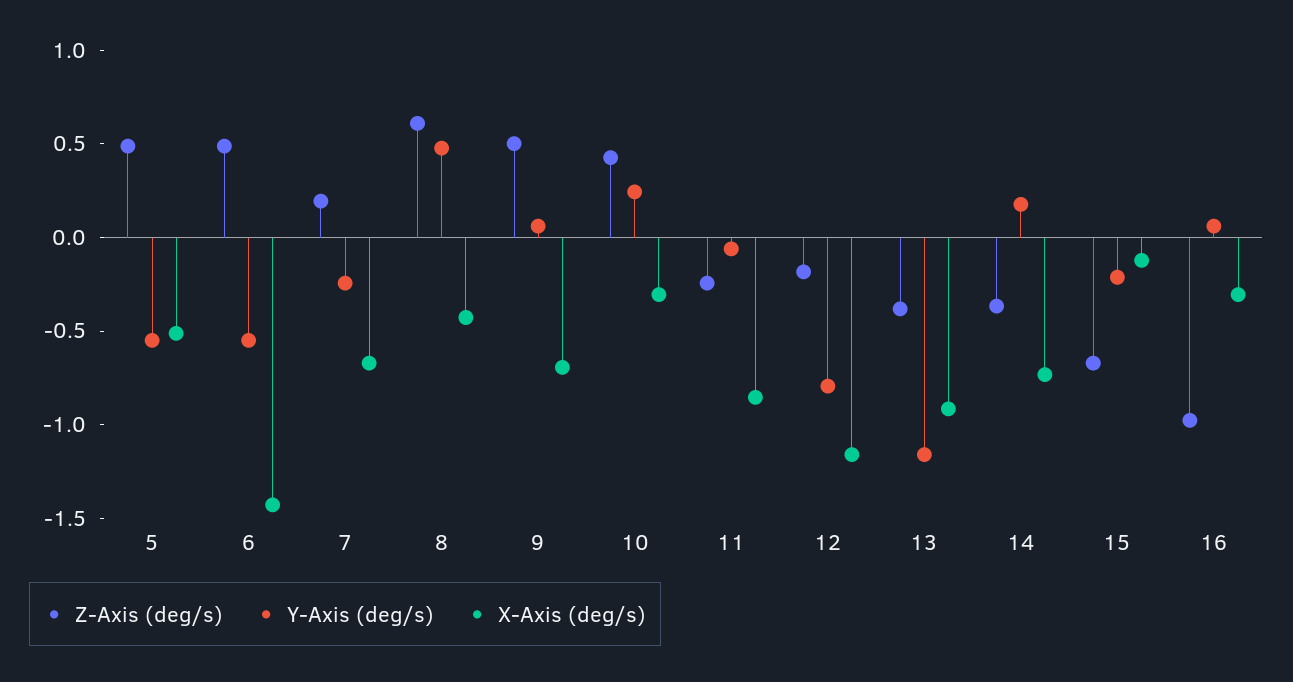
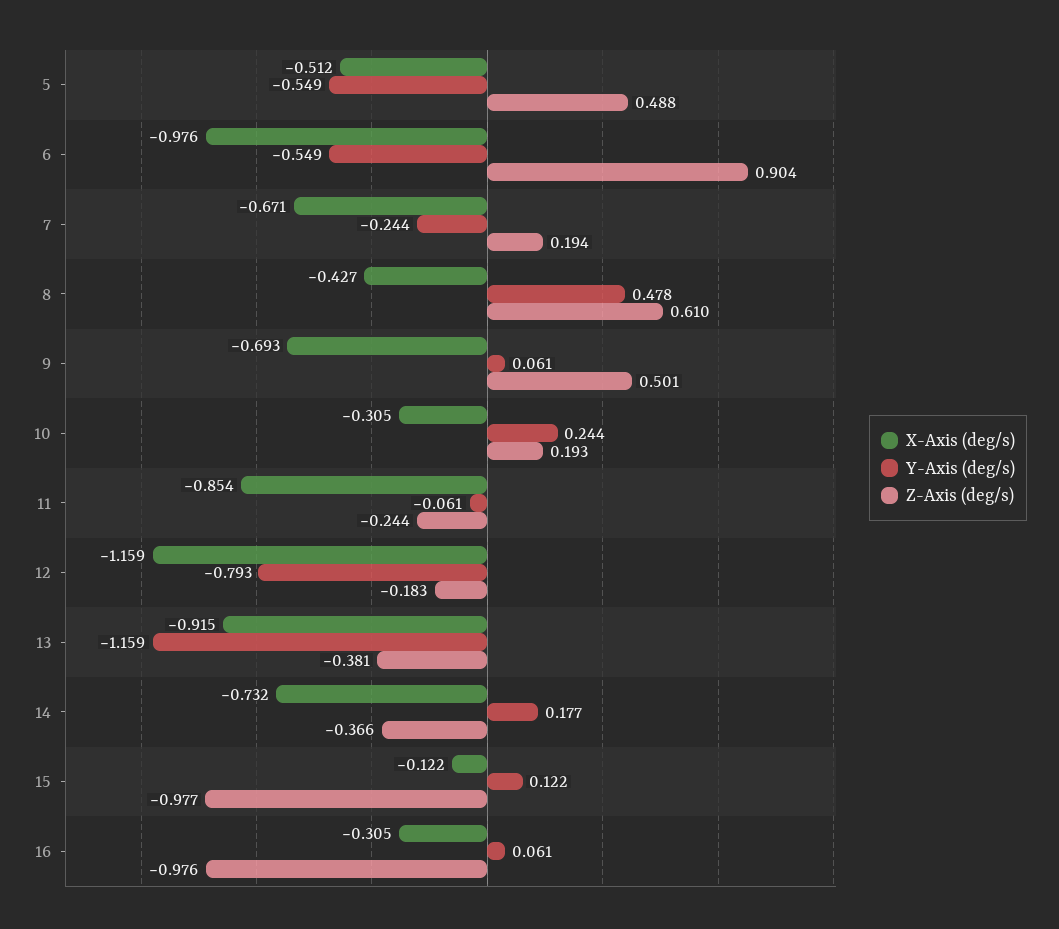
Z-Axis (deg/s), 6: 0.5 -> 0.904
X-Axis (deg/s), 6: -1.4 -> -0.976
Z-Axis (deg/s), 10: 0.4 -> 0.193
Z-Axis (deg/s), 15: -0.7 -> -0.977
Y-Axis (deg/s), 15: -0.2 -> 0.122

